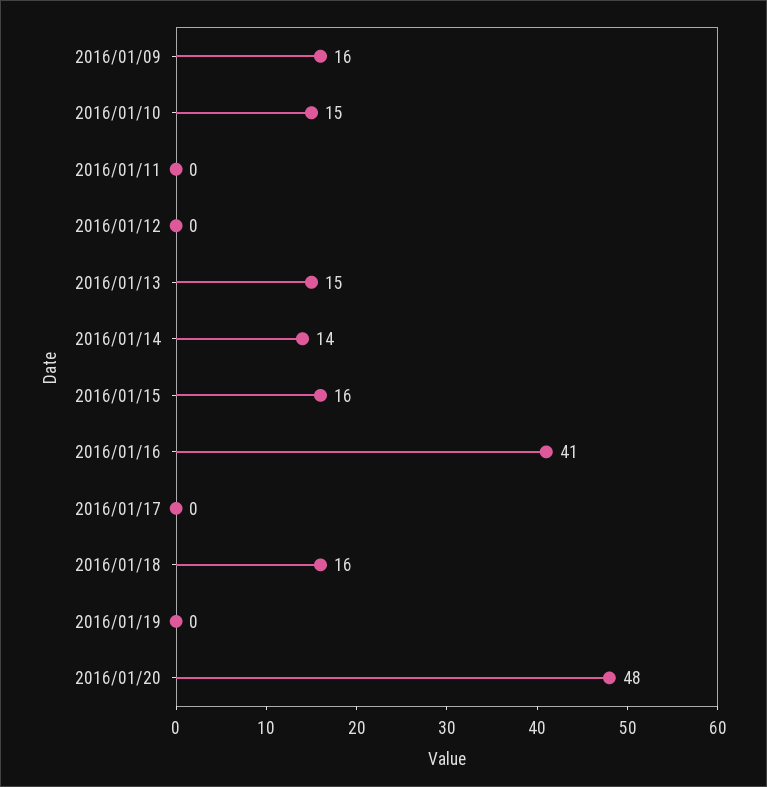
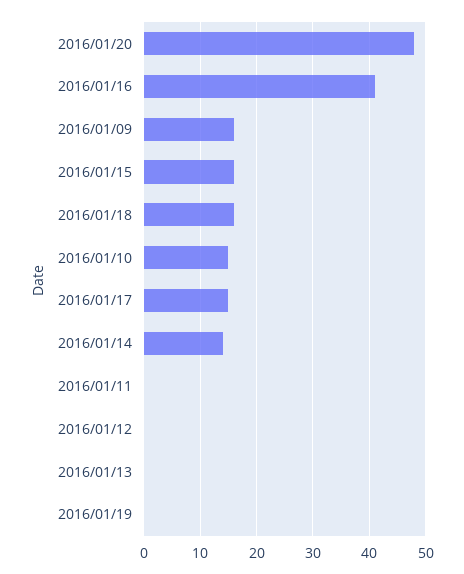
2016/01/13: 15 -> 0
2016/01/17: 0 -> 15

